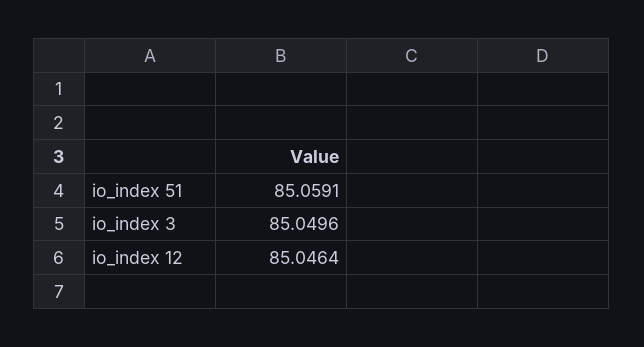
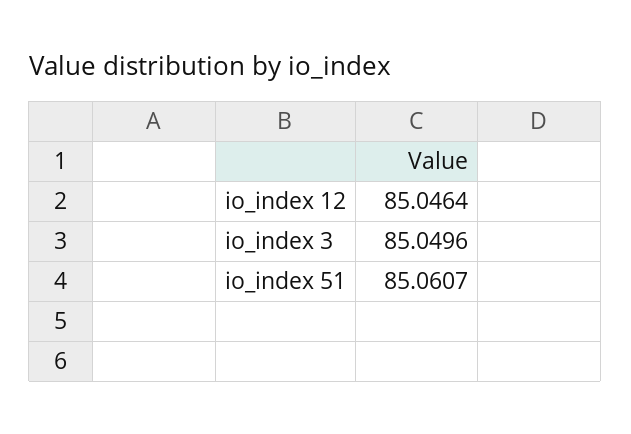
io_index 51: 85.0591 -> 85.0607

